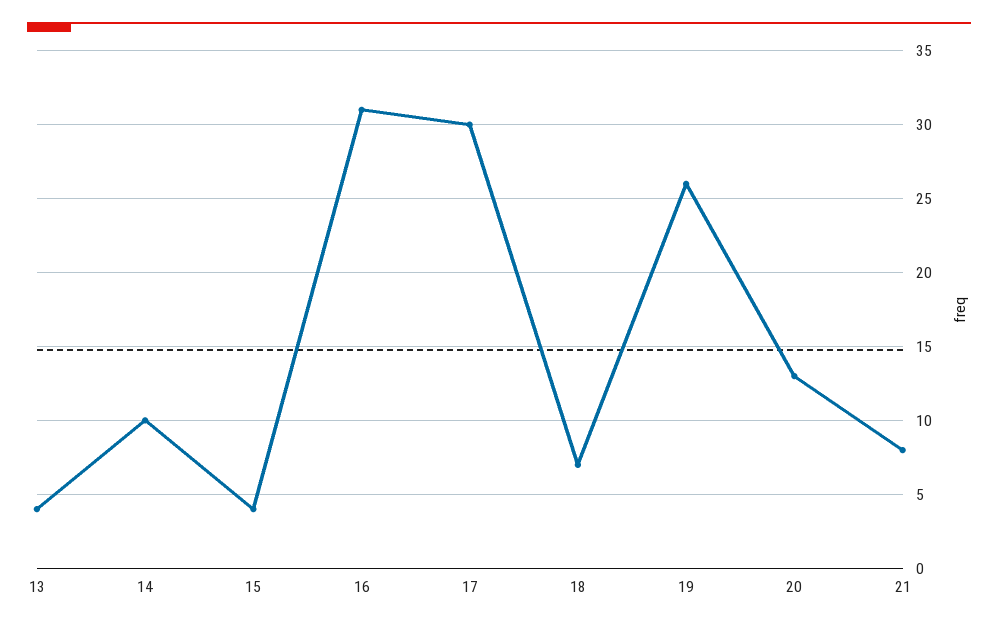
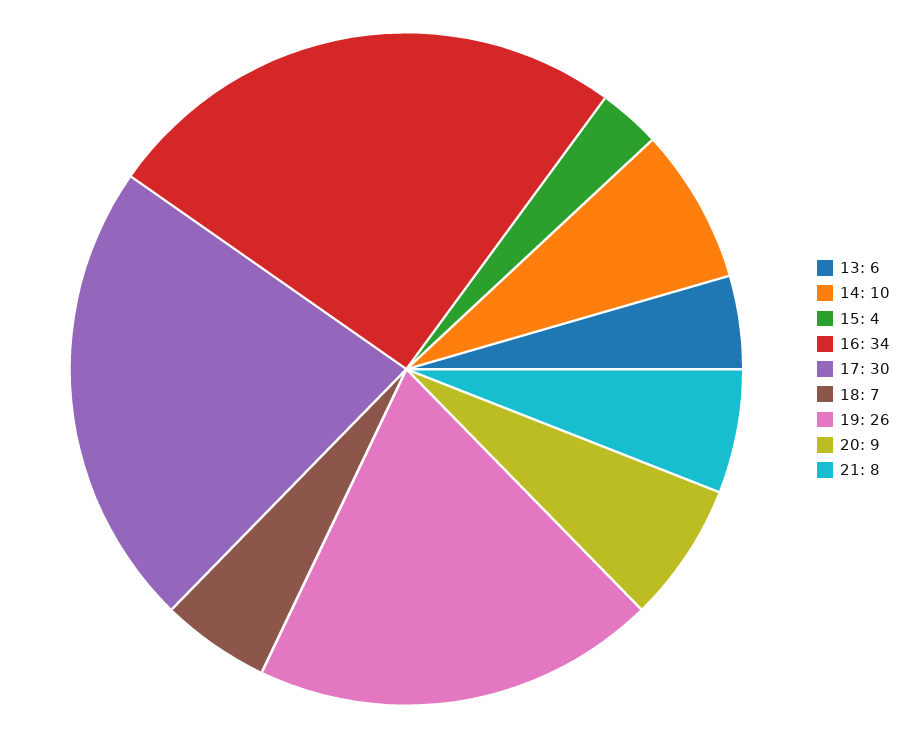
13: 4 -> 6
16: 31 -> 34
20: 13 -> 9

